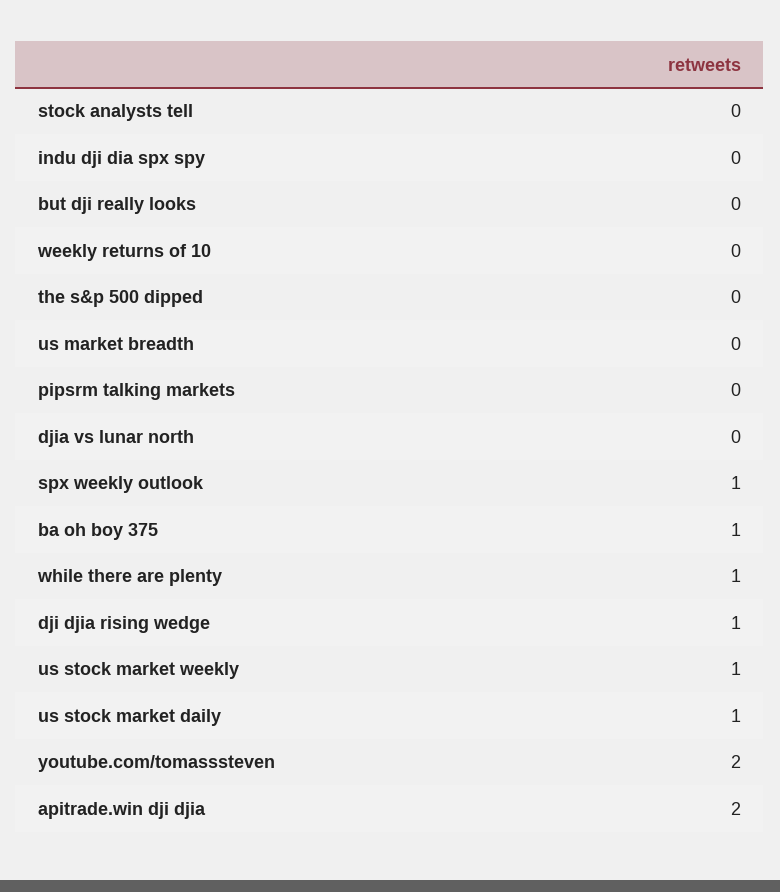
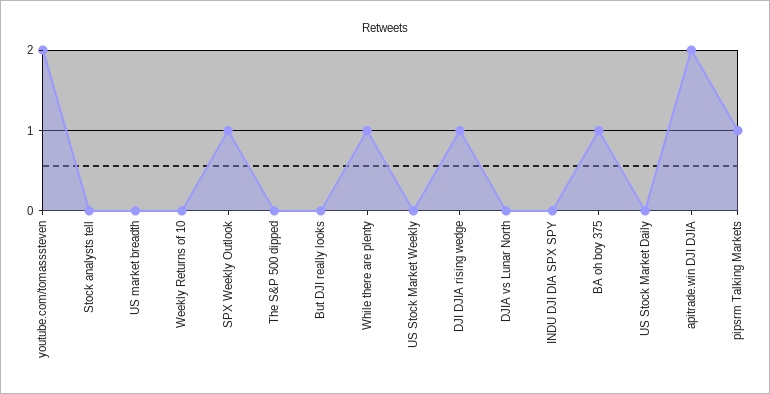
pipsrm talking markets: 0 -> 1
us stock market weekly: 1 -> 0
us stock market daily: 1 -> 0

